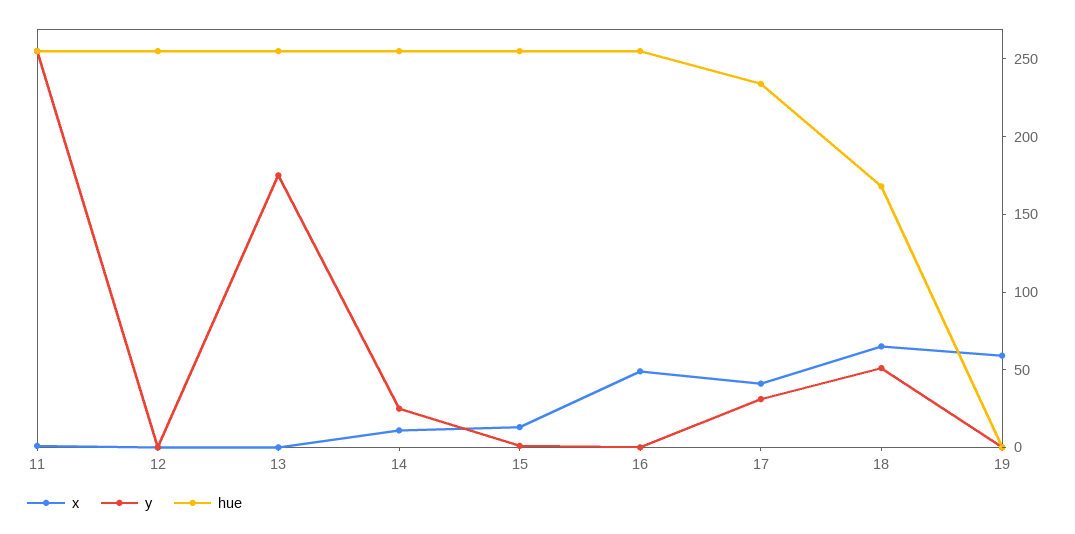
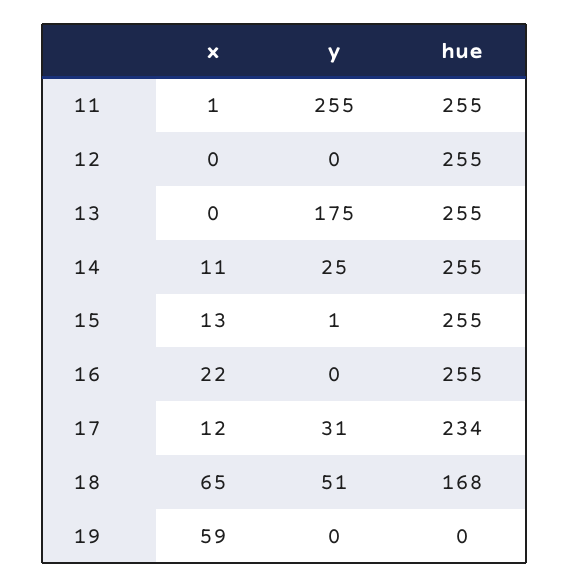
x, 16: 50 -> 22
x, 17: 40 -> 12

